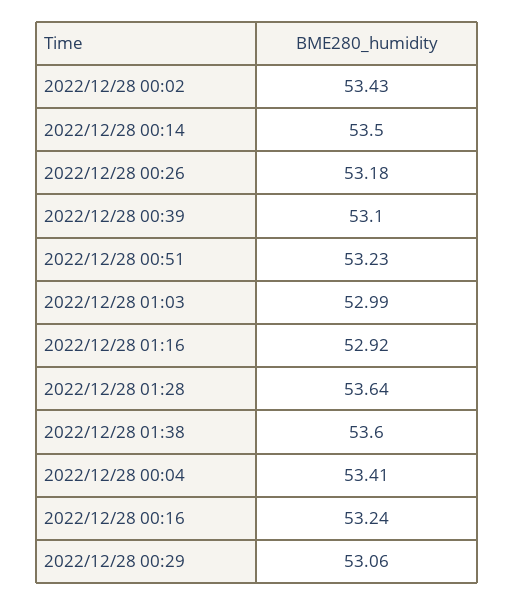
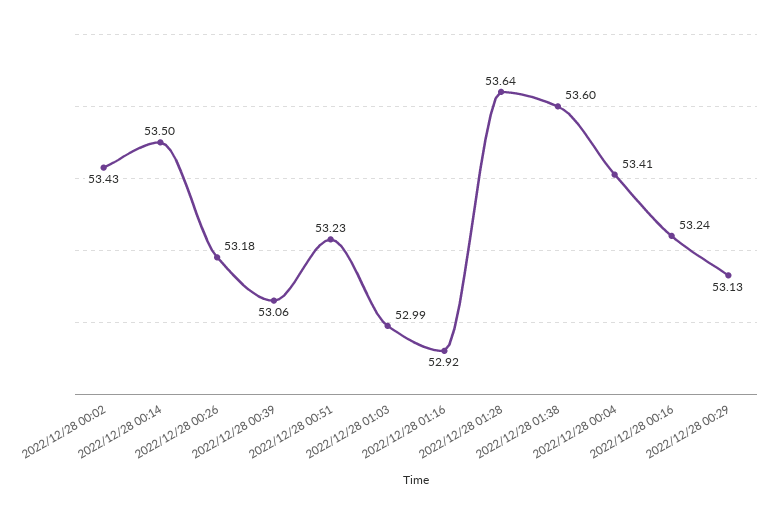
2022/12/28 00:39: 53.1 -> 53.06
2022/12/28 00:29: 53.06 -> 53.13

